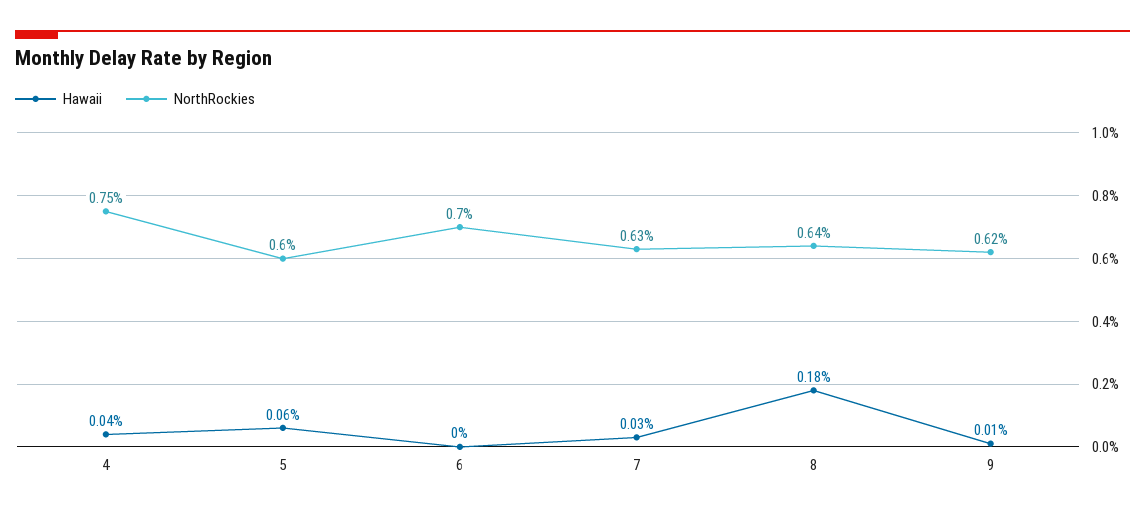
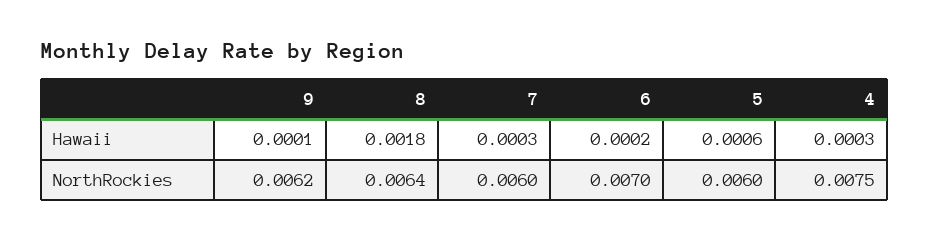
Hawaii, 4: 0.0004 -> 0.0003
Hawaii, 6: 0 -> 0.0002
NorthRockies, 7: 0.0063 -> 0.006

